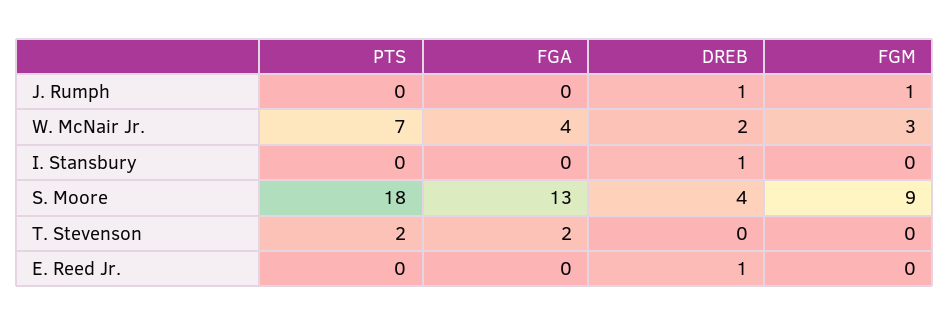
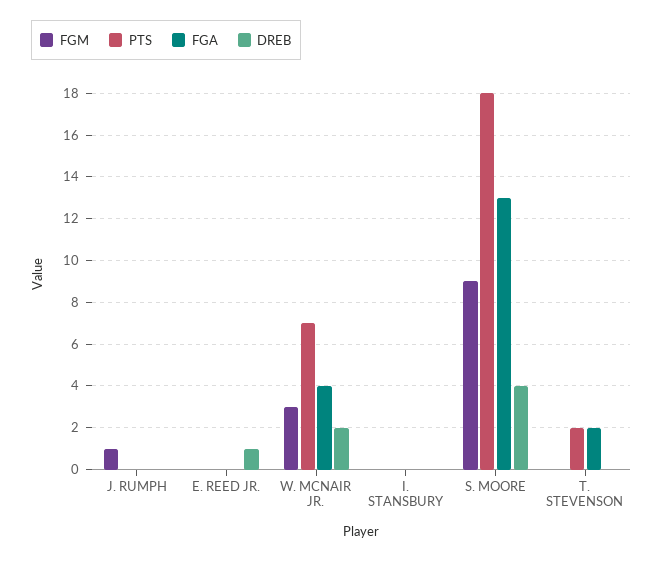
DREB, J. Rumph: 1 -> 0
DREB, I. Stansbury: 1 -> 0

